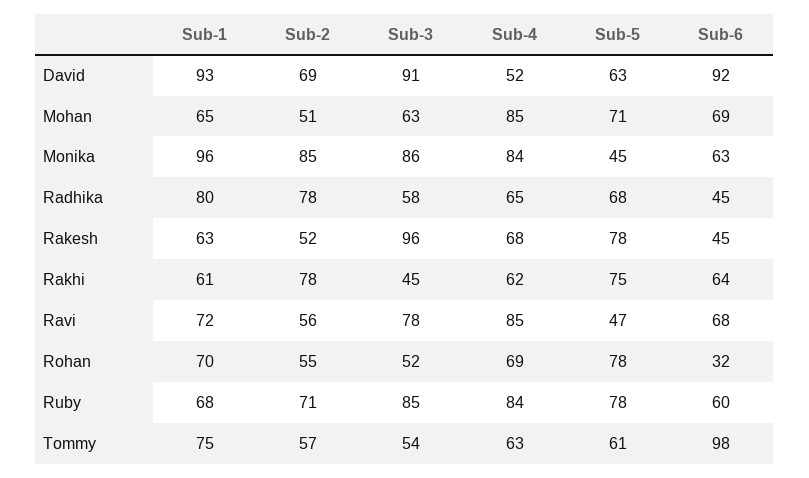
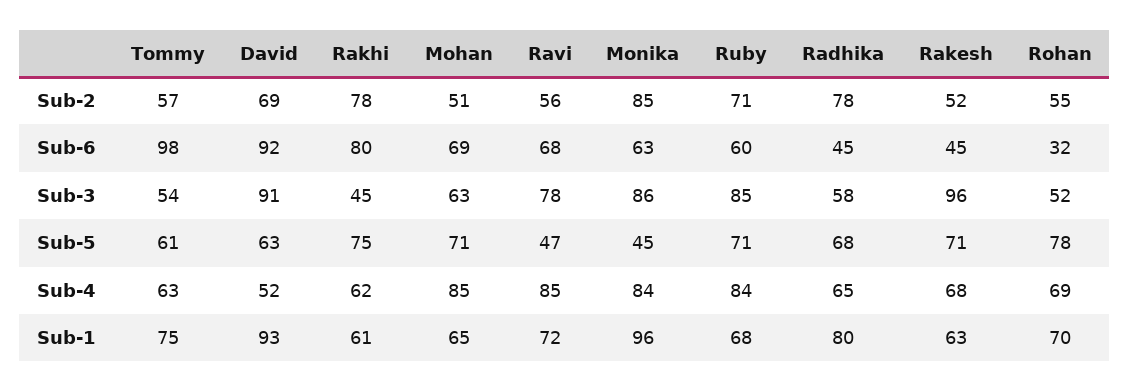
Sub-5, Rakesh: 78 -> 71
Sub-6, Rakhi: 64 -> 80
Sub-5, Ruby: 78 -> 71

